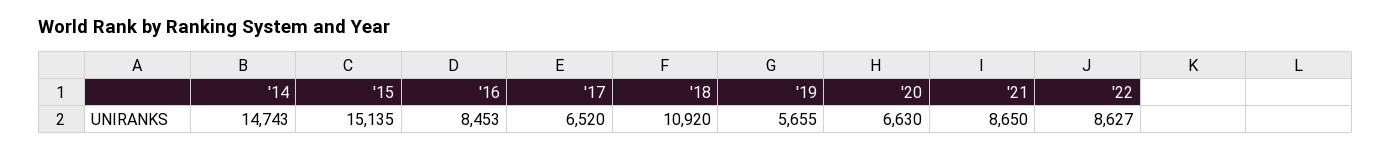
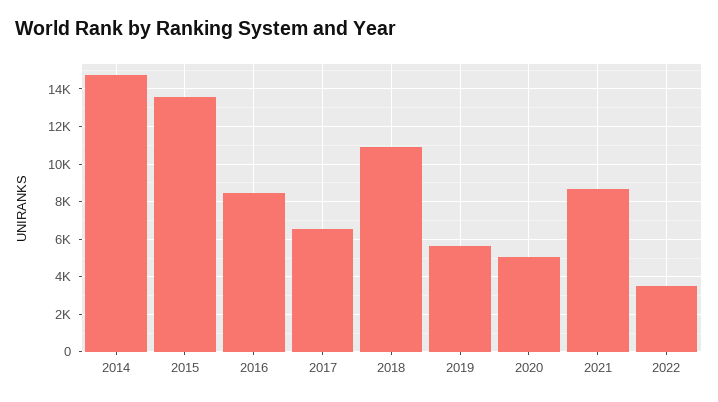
'15: 15135 -> 13500
'20: 6630 -> 5000
'22: 8627 -> 3500

